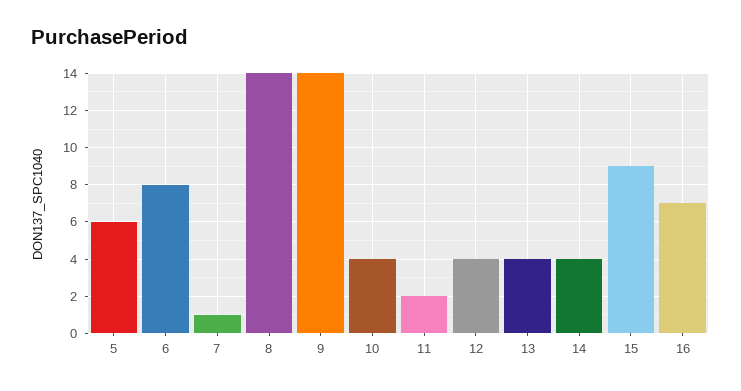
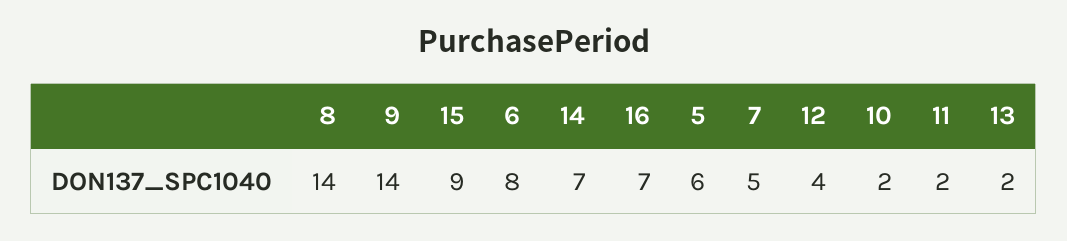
7: 1 -> 5
10: 4 -> 2
13: 4 -> 2
14: 4 -> 7

